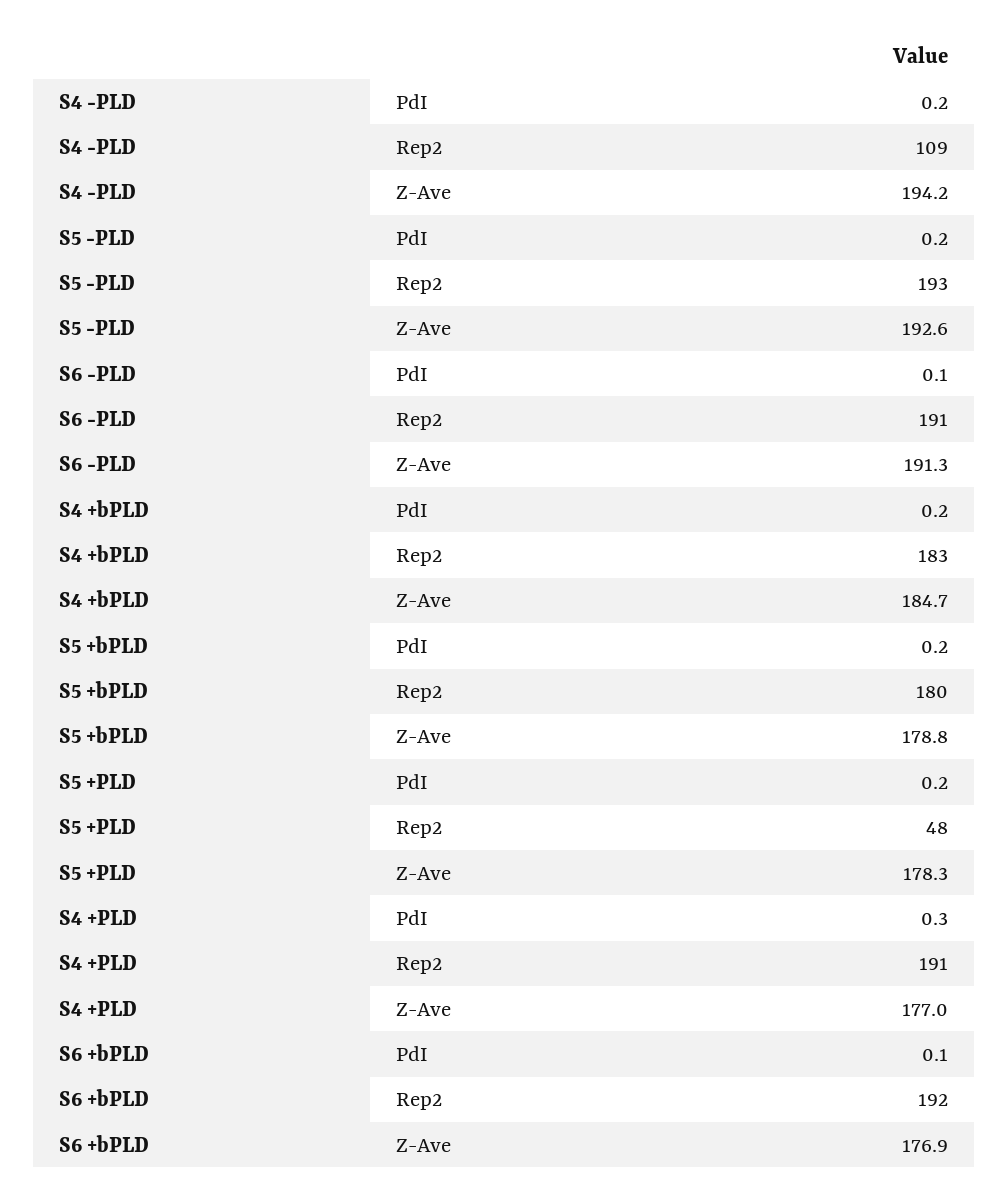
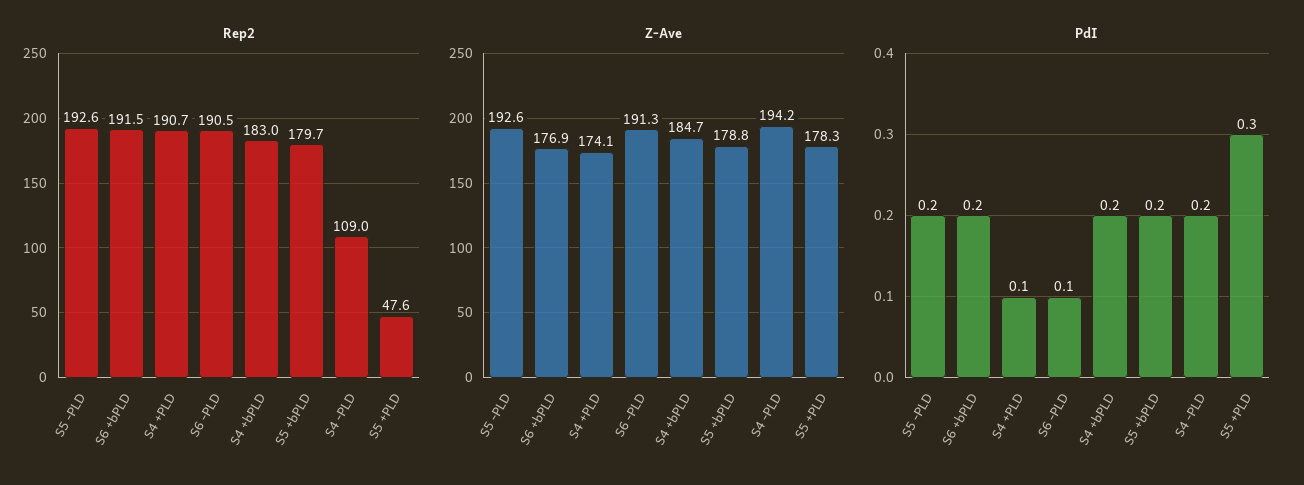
PdI, S5 +PLD: 0.2 -> 0.3
PdI, S4 +PLD: 0.3 -> 0.1
Z-Ave, S4 +PLD: 177 -> 174.1
PdI, S6 +bPLD: 0.1 -> 0.2

